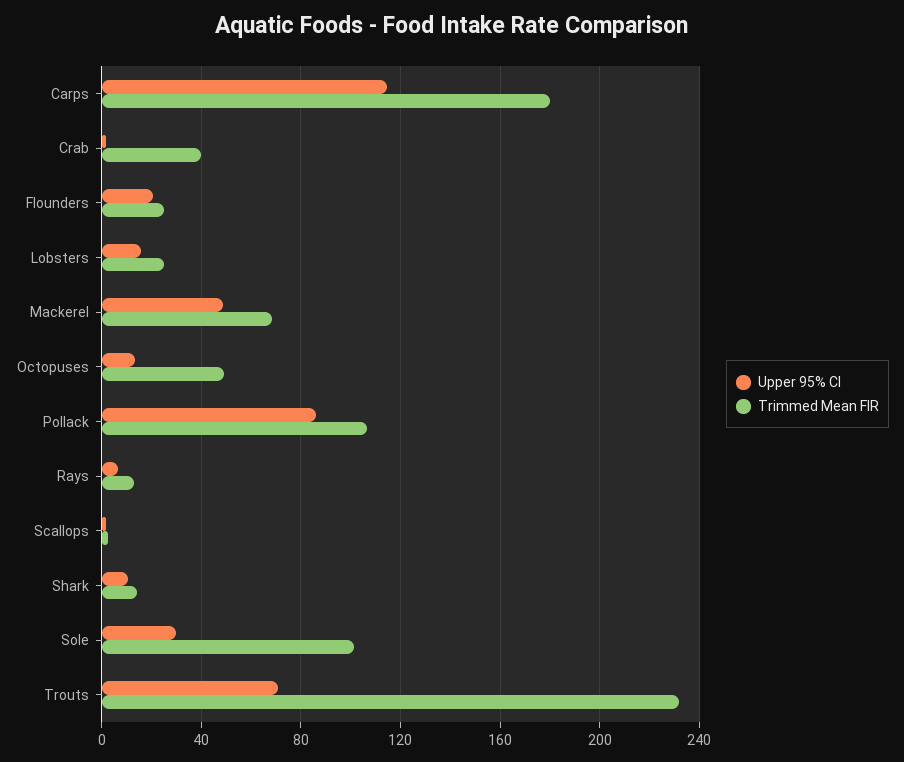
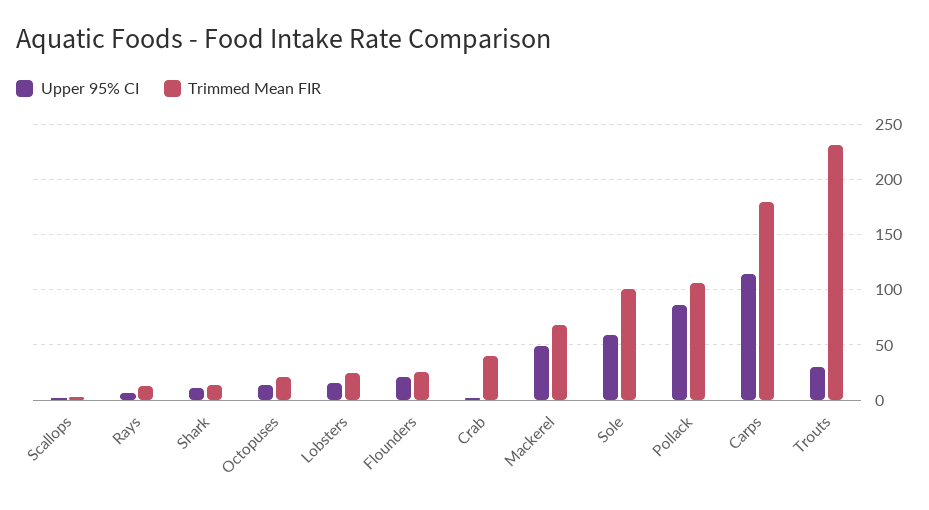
Trimmed Mean FIR, Octopuses: 50 -> 20
Upper 95% CI, Sole: 30 -> 60
Upper 95% CI, Trouts: 70 -> 30

